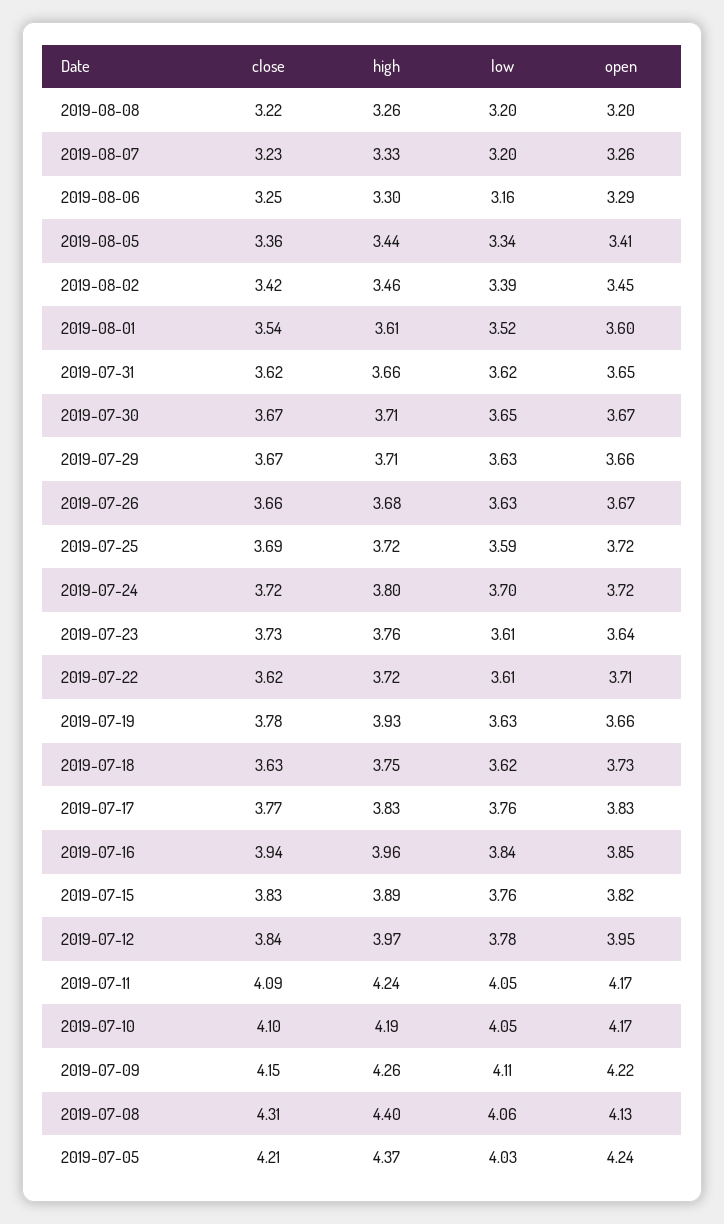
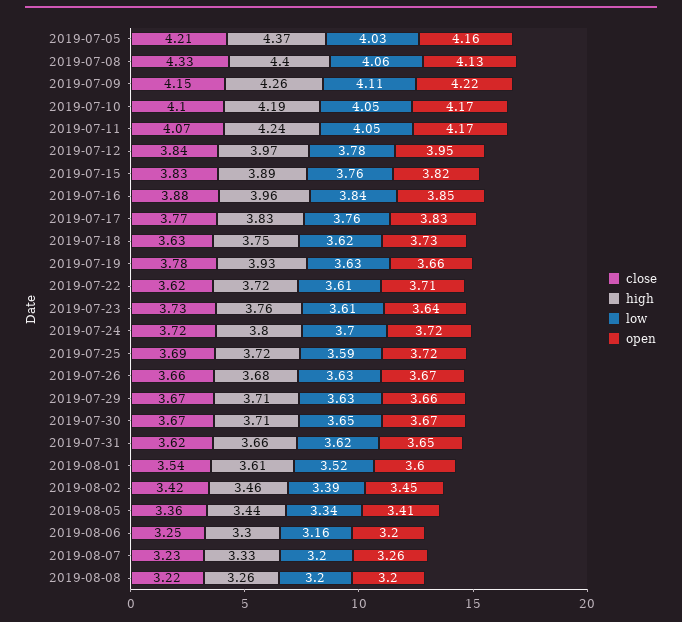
open, 2019-08-06: 3.29 -> 3.2
close, 2019-07-16: 3.94 -> 3.88
close, 2019-07-11: 4.09 -> 4.07
close, 2019-07-08: 4.31 -> 4.33
open, 2019-07-05: 4.24 -> 4.16

